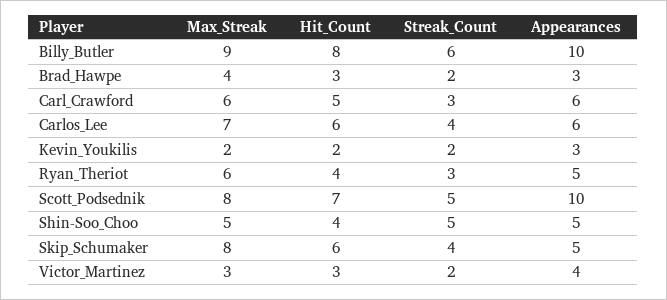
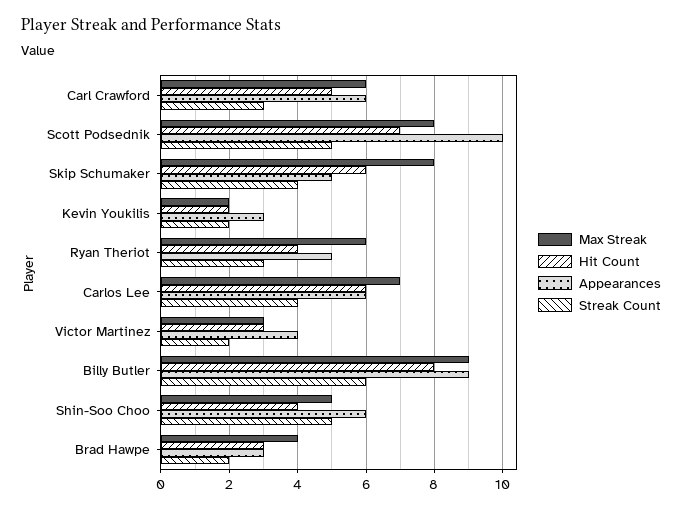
Appearances, Billy_Butler: 10 -> 9
Appearances, Shin-Soo_Choo: 5 -> 6

